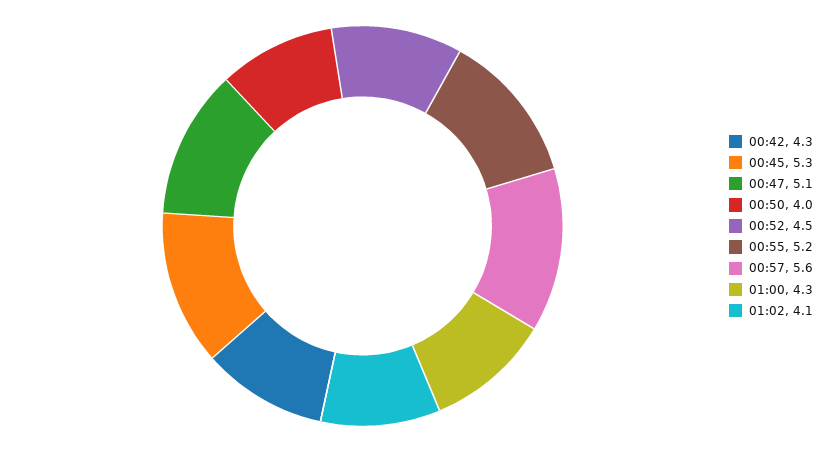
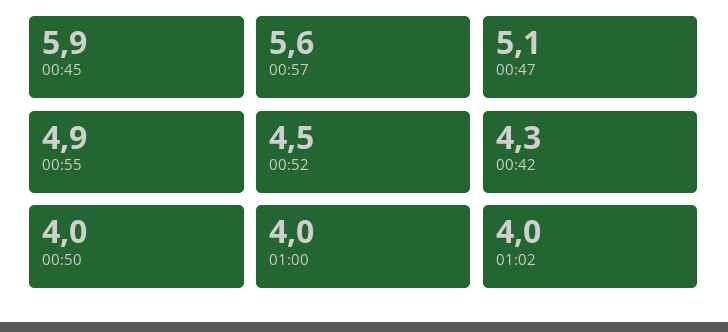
00:45: 5.3 -> 5.9
00:55: 5.2 -> 4.9
01:00: 4.3 -> 4
01:02: 4.1 -> 4

